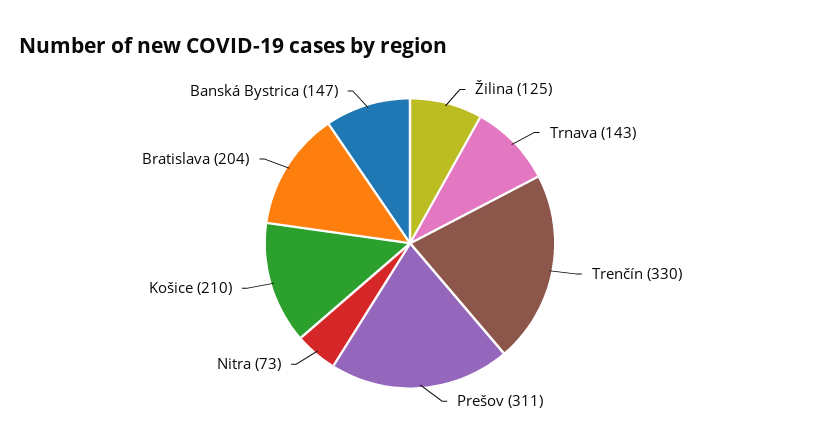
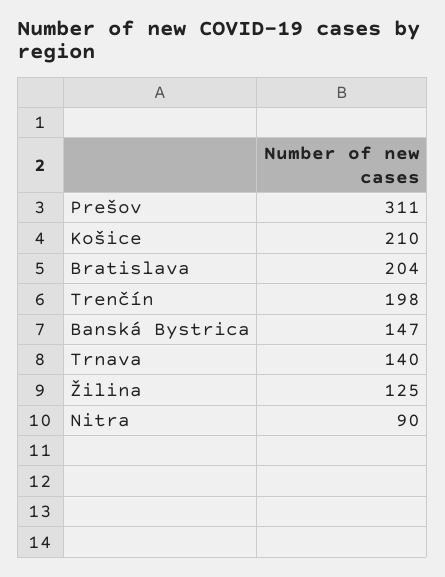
Trnava: 143 -> 140
Trenčín: 330 -> 198
Nitra: 73 -> 90

